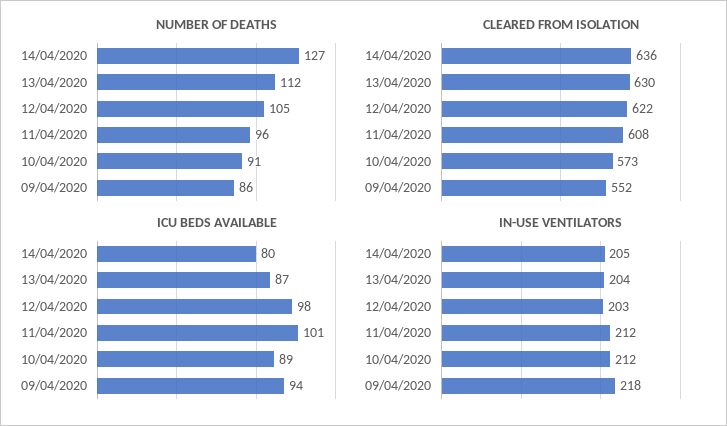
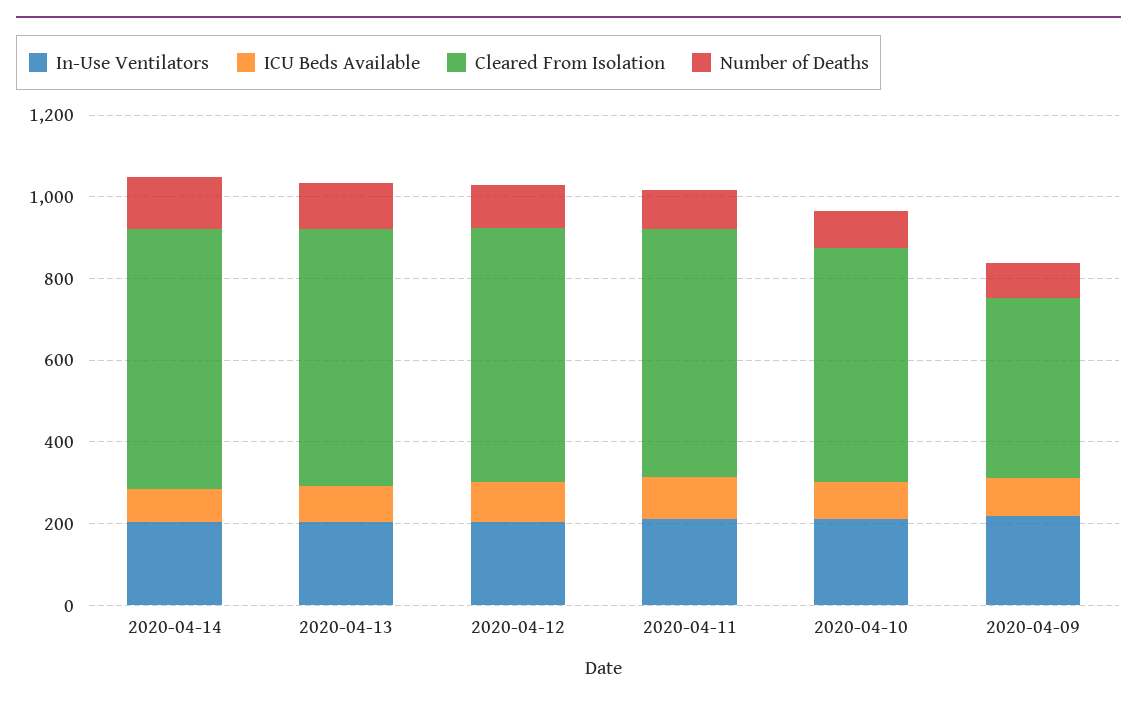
CLEARED FROM ISOLATION, 09/04/2020: 552 -> 450

